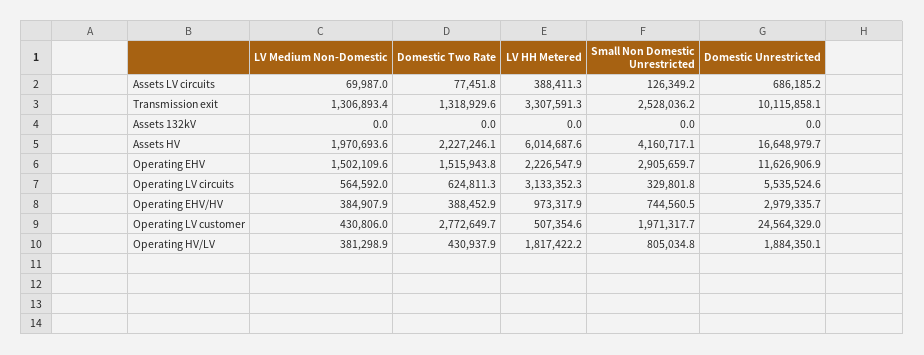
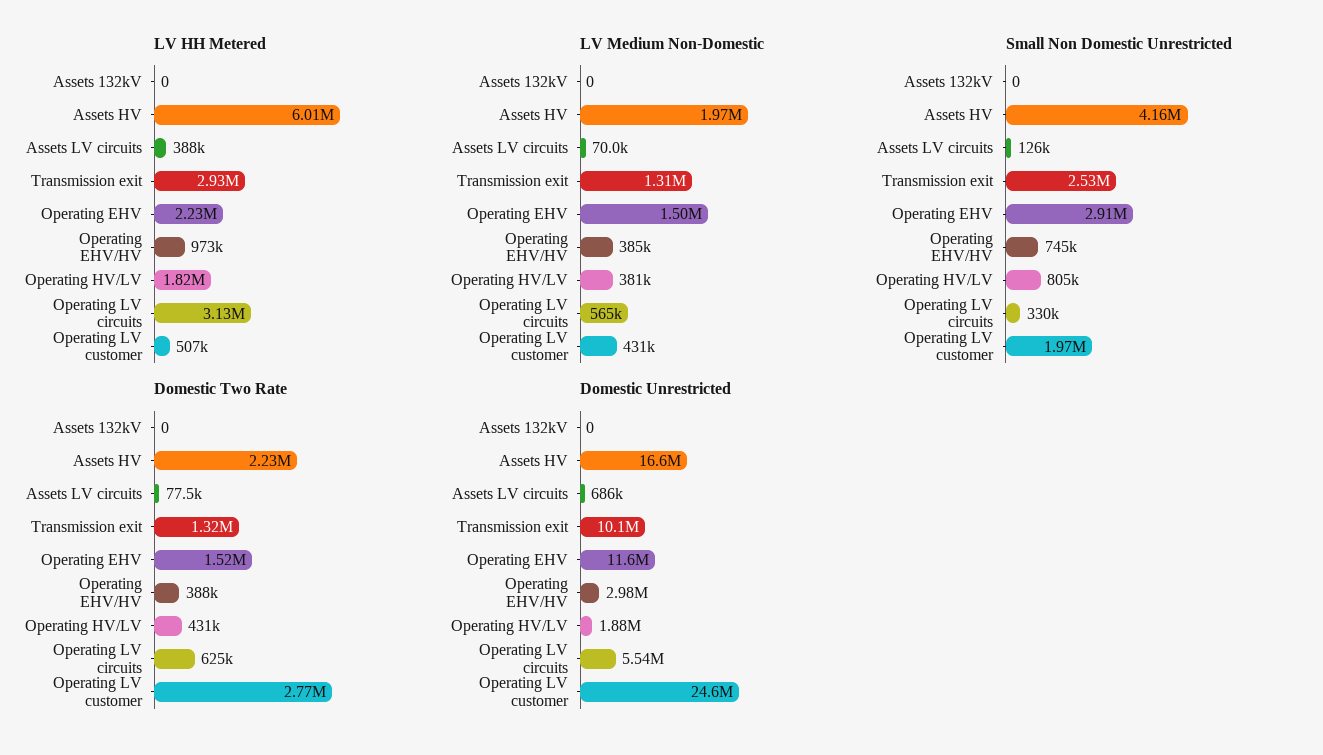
LV HH Metered, Transmission exit: 3307591.3 -> 2930000

